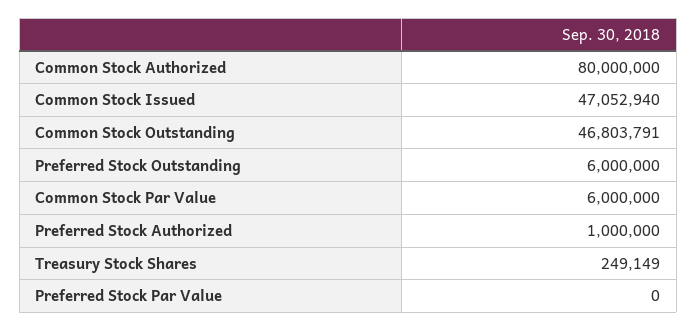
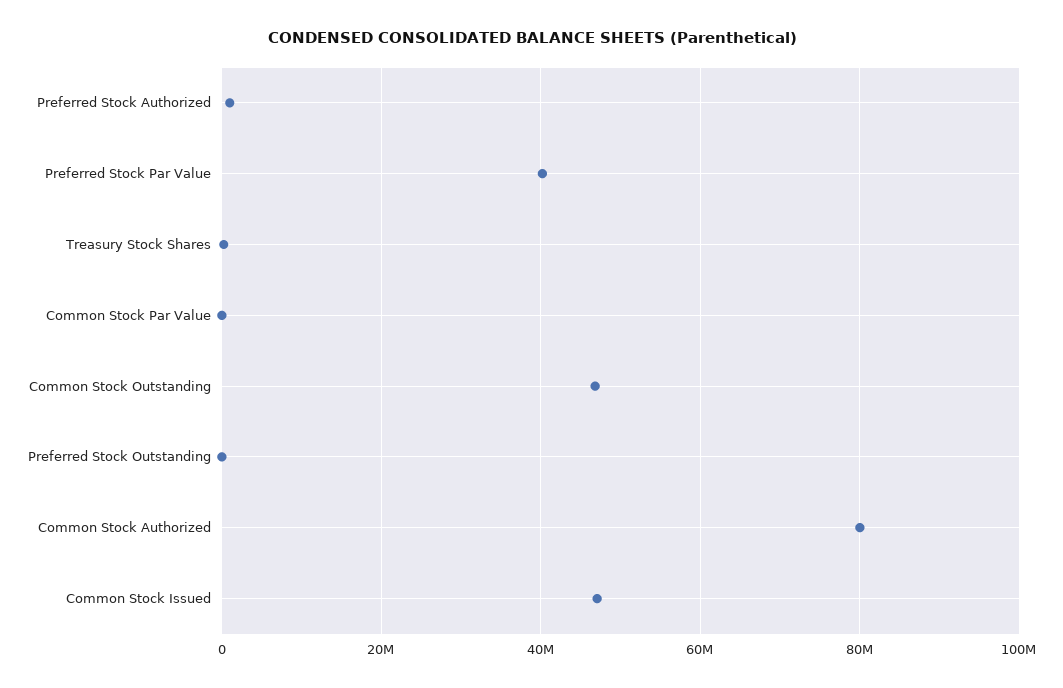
Preferred Stock Outstanding: 6000000 -> 0
Common Stock Par Value: 6000000 -> 0
Preferred Stock Par Value: 0 -> 40000000

